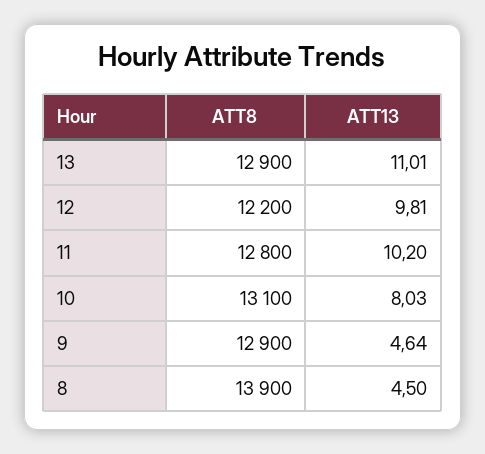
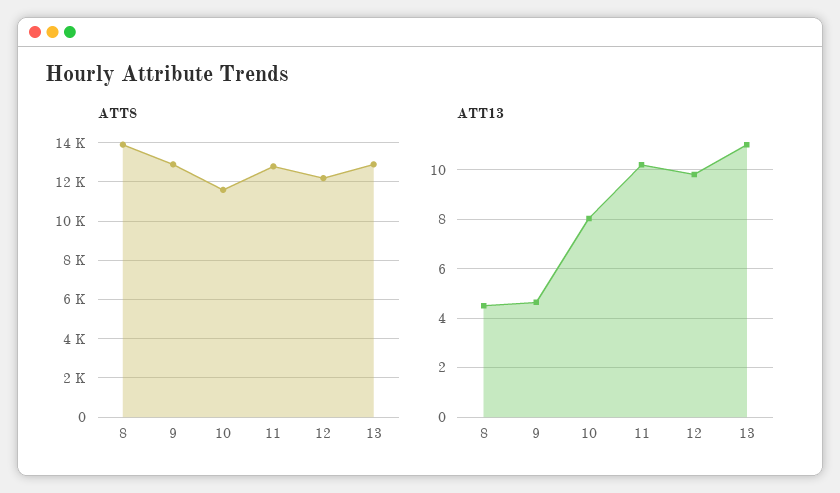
ATT8, 10: 13100 -> 11500

